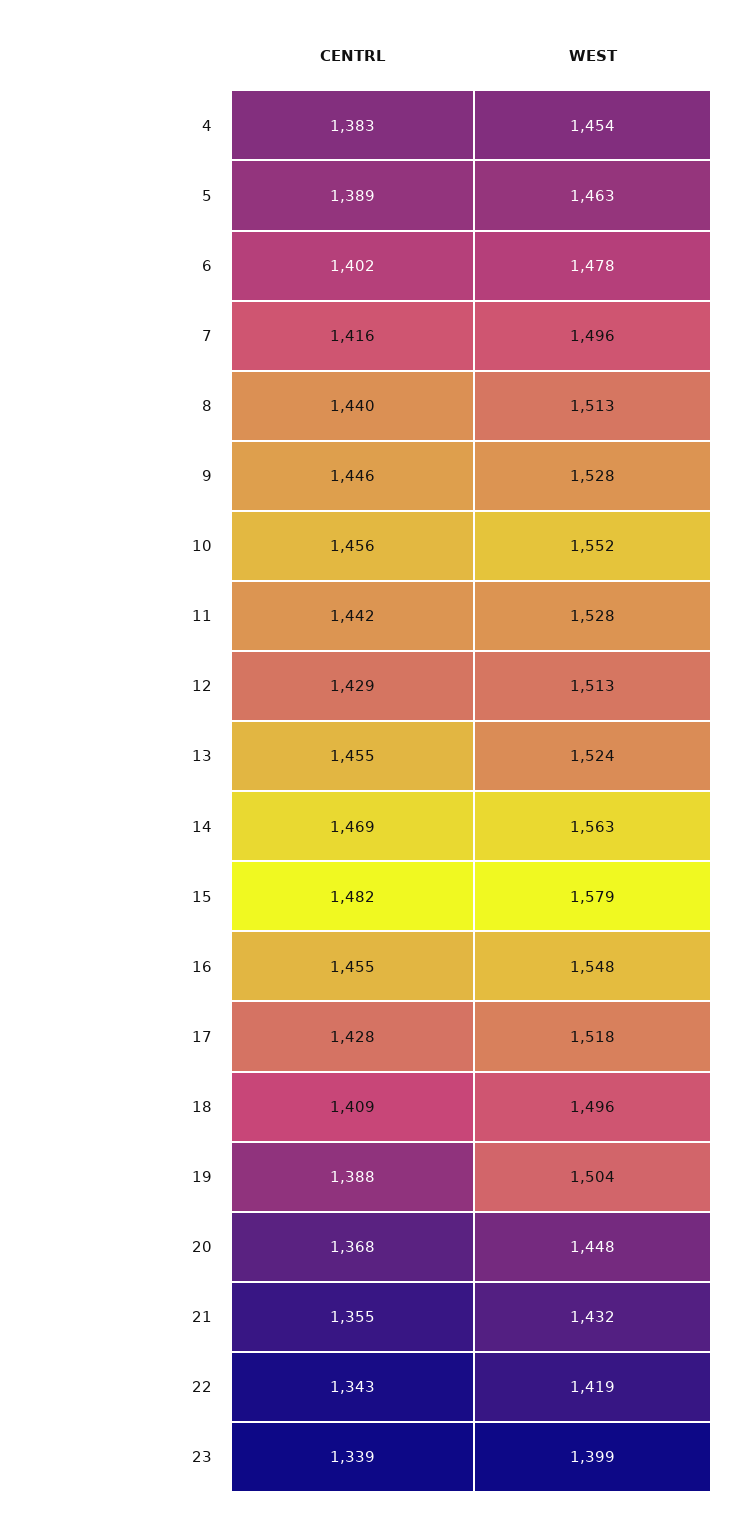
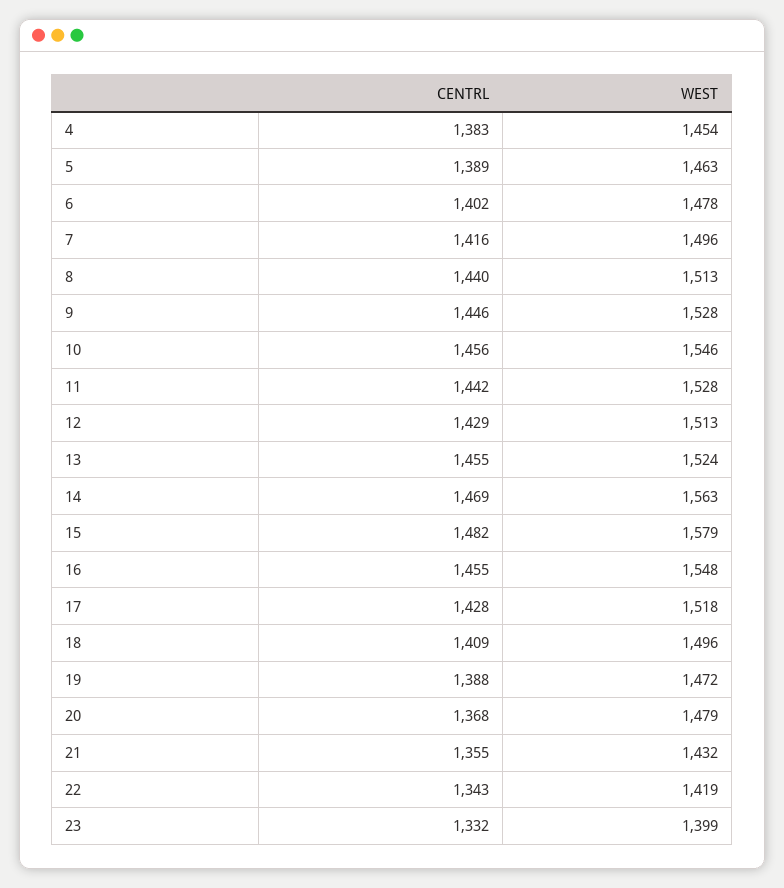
WEST, 10: 1552 -> 1546
WEST, 19: 1504 -> 1472
WEST, 20: 1448 -> 1479
CENTRL, 23: 1339 -> 1332

